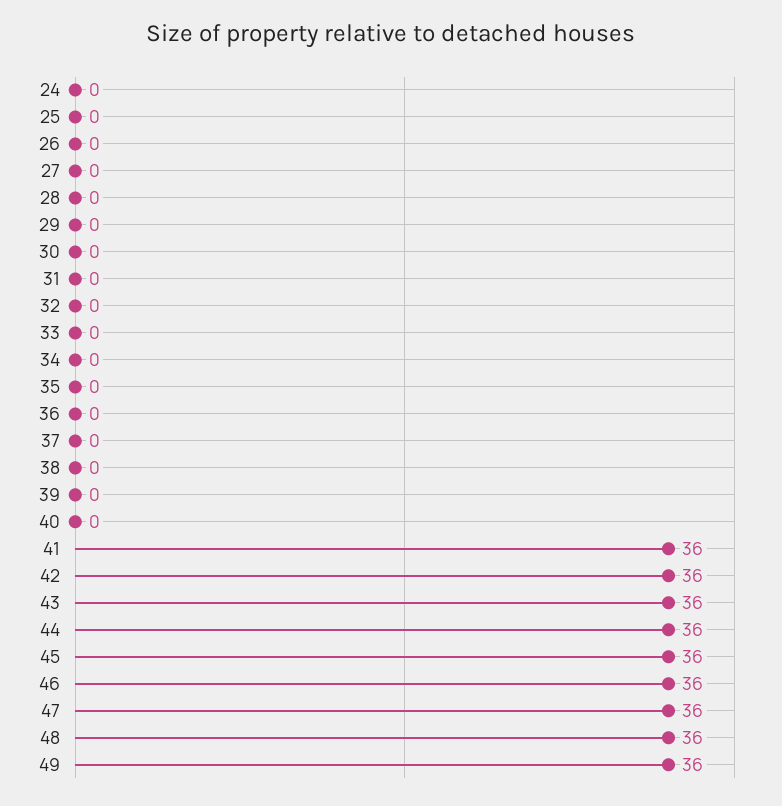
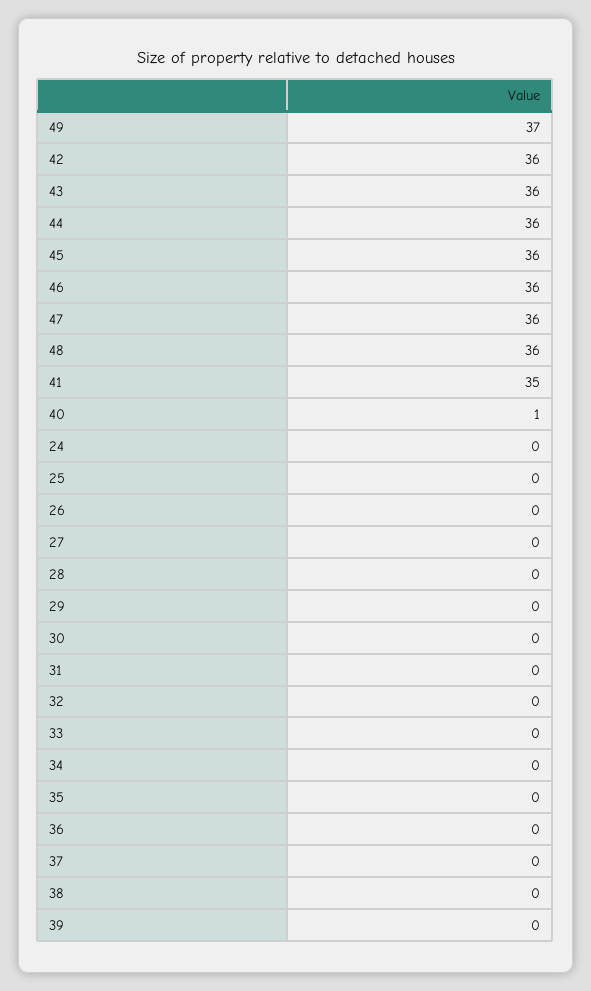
40: 0 -> 1
41: 36 -> 35
49: 36 -> 37

